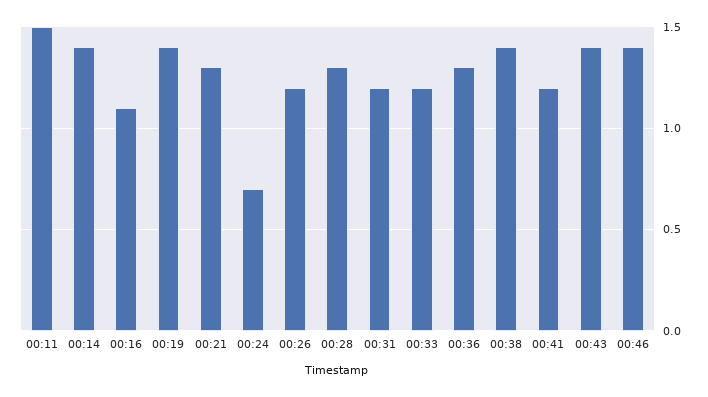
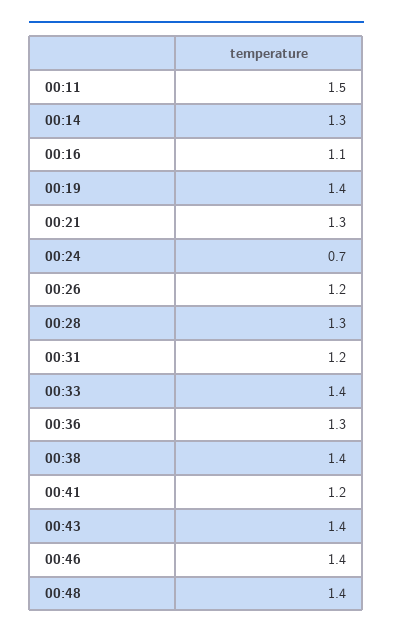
00:14: 1.4 -> 1.3
00:33: 1.2 -> 1.4
00:48: none -> 1.4

